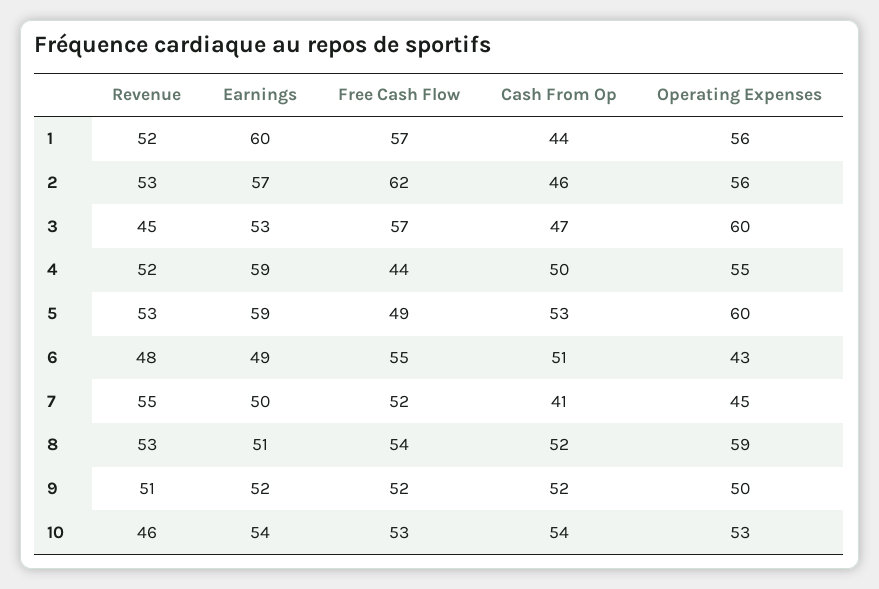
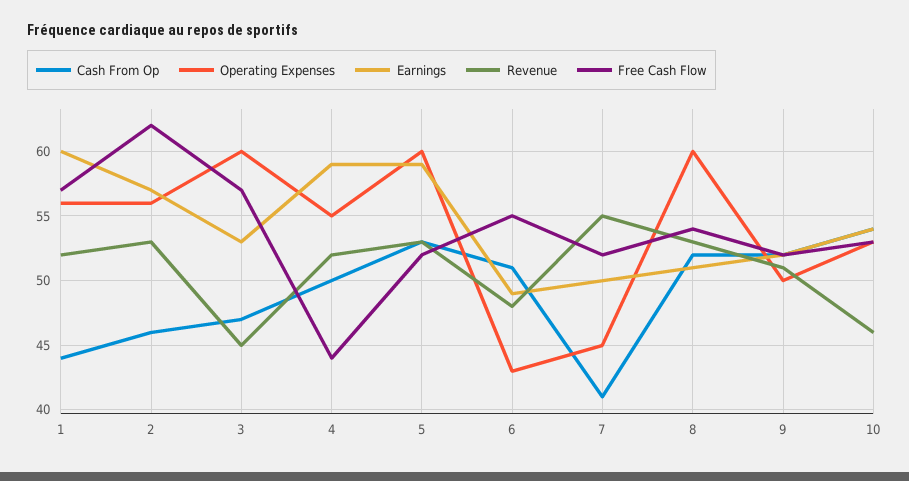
Free Cash Flow, 5: 49 -> 52
Operating Expenses, 8: 59 -> 60

